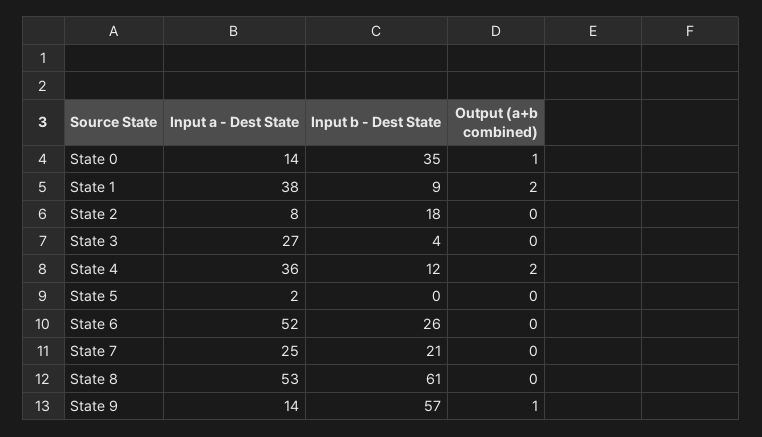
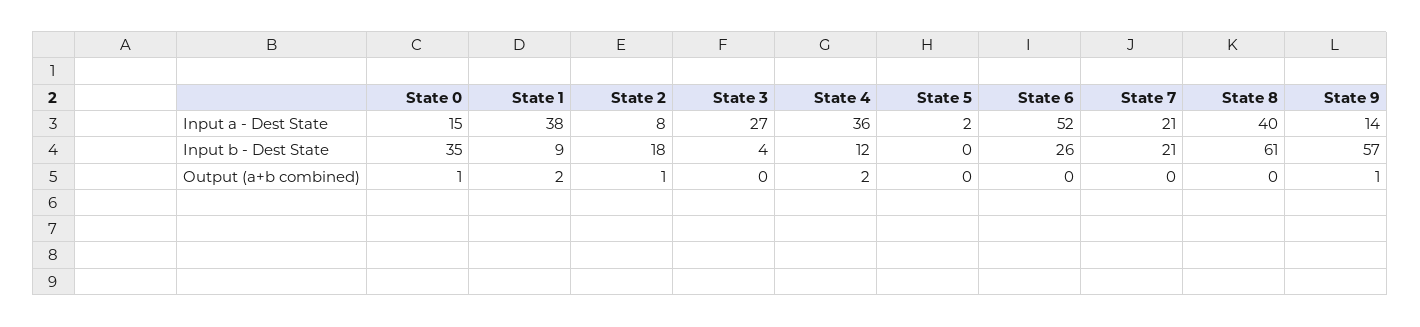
Input a - Dest State, State 0: 14 -> 15
Output (a+b combined), State 2: 0 -> 1
Input a - Dest State, State 7: 25 -> 21
Input a - Dest State, State 8: 53 -> 40

